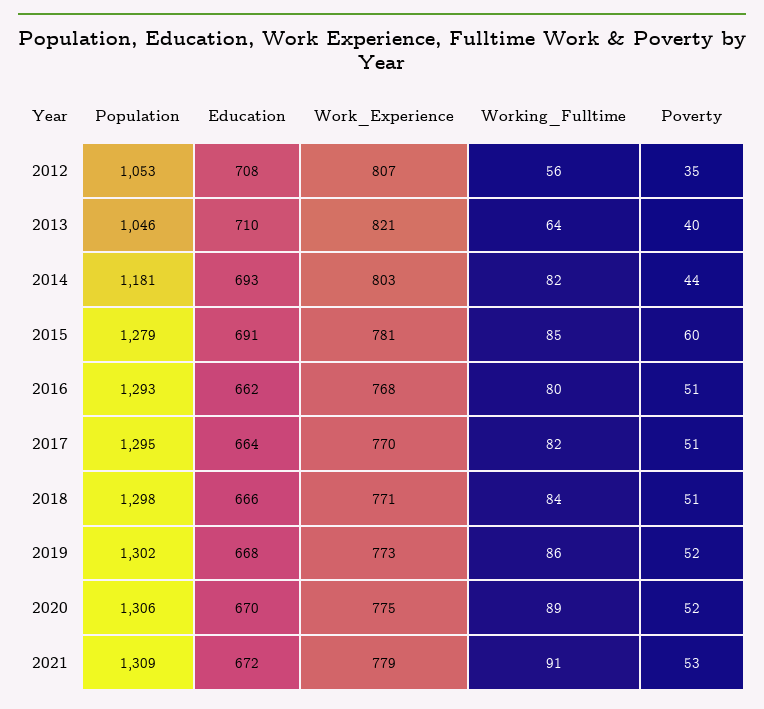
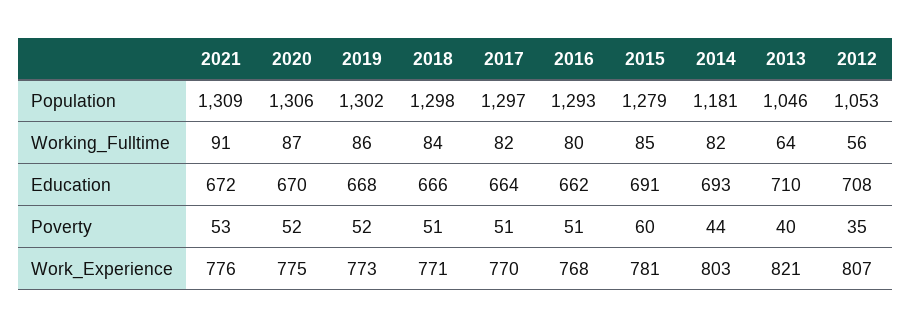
Population, 2017: 1295 -> 1297
Working_Fulltime, 2020: 89 -> 87
Work_Experience, 2021: 779 -> 776

